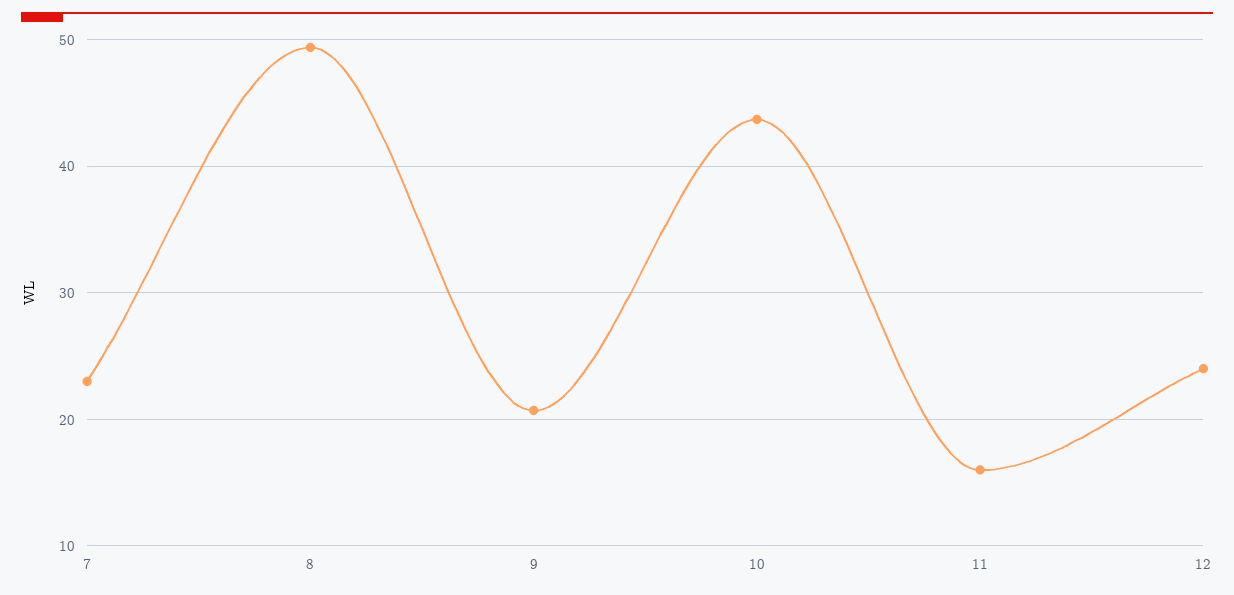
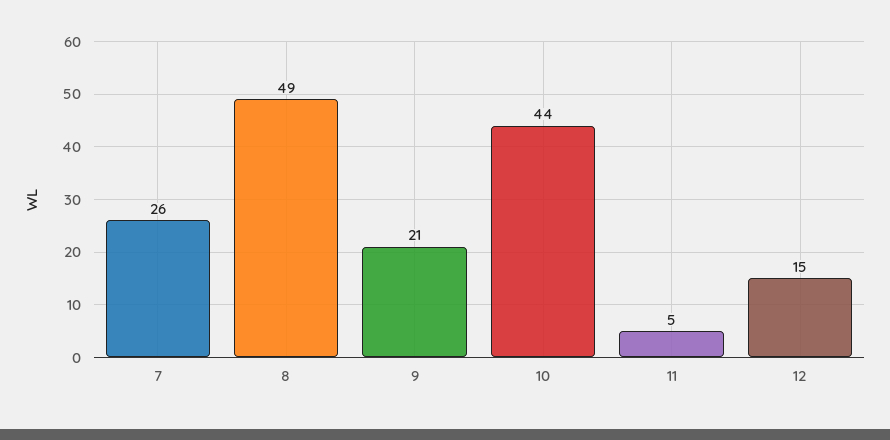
7: 23 -> 26
11: 16 -> 5
12: 24 -> 15

